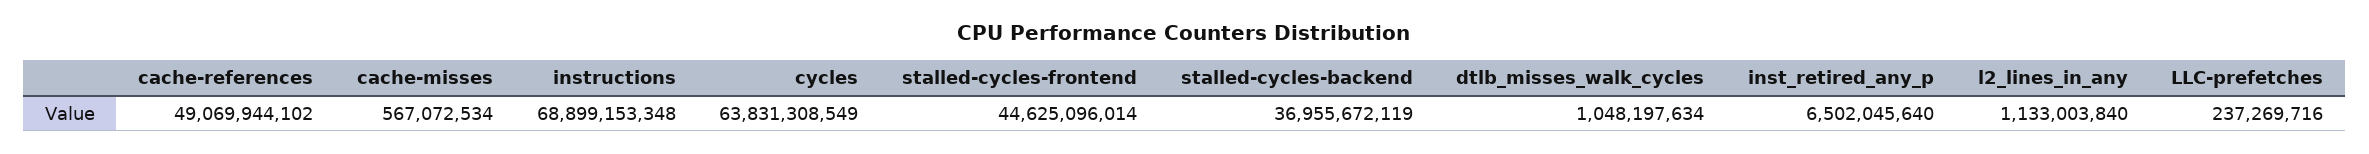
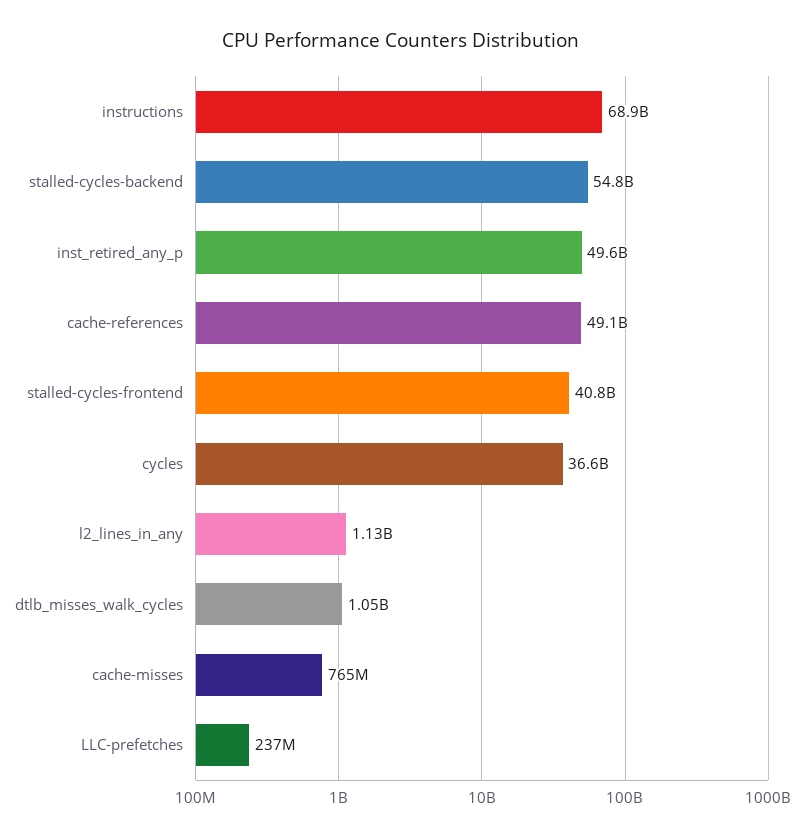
cache-misses: 567072534 -> 765000000
cycles: 63831308549 -> 36600000000
stalled-cycles-frontend: 44625096014 -> 40800000000
stalled-cycles-backend: 36955672119 -> 54800000000
inst_retired_any_p: 6502045640 -> 49600000000

